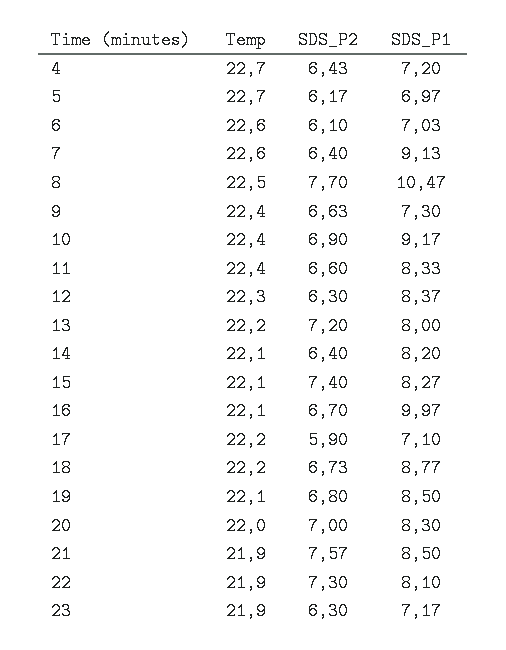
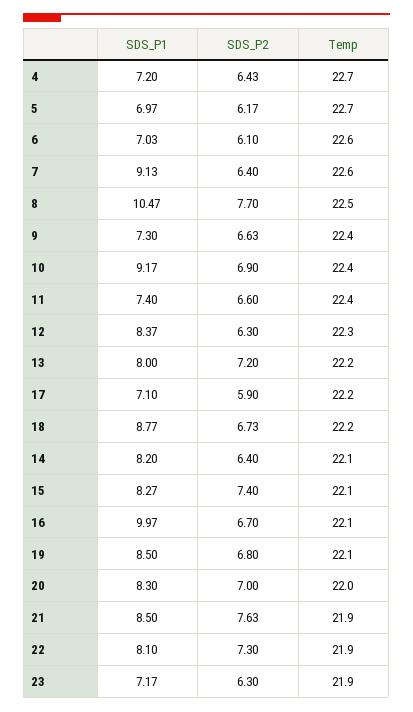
SDS_P1, 11: 8.33 -> 7.4
SDS_P2, 21: 7.57 -> 7.63

